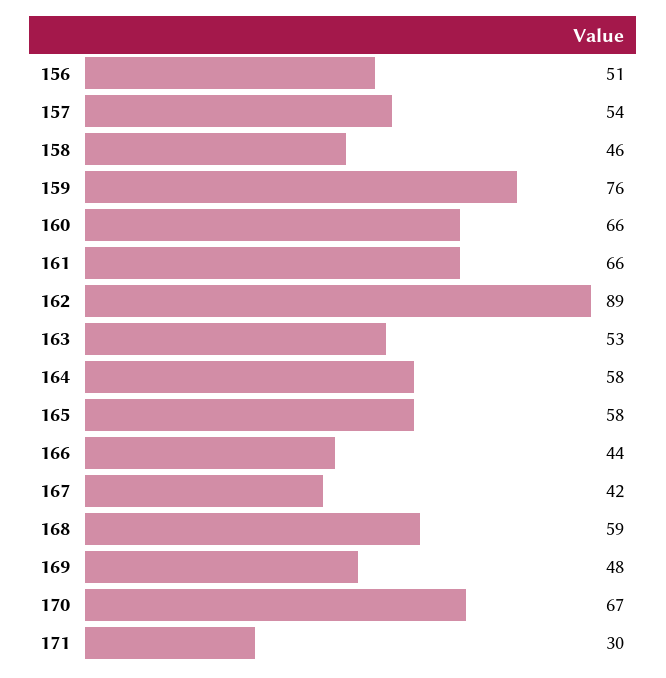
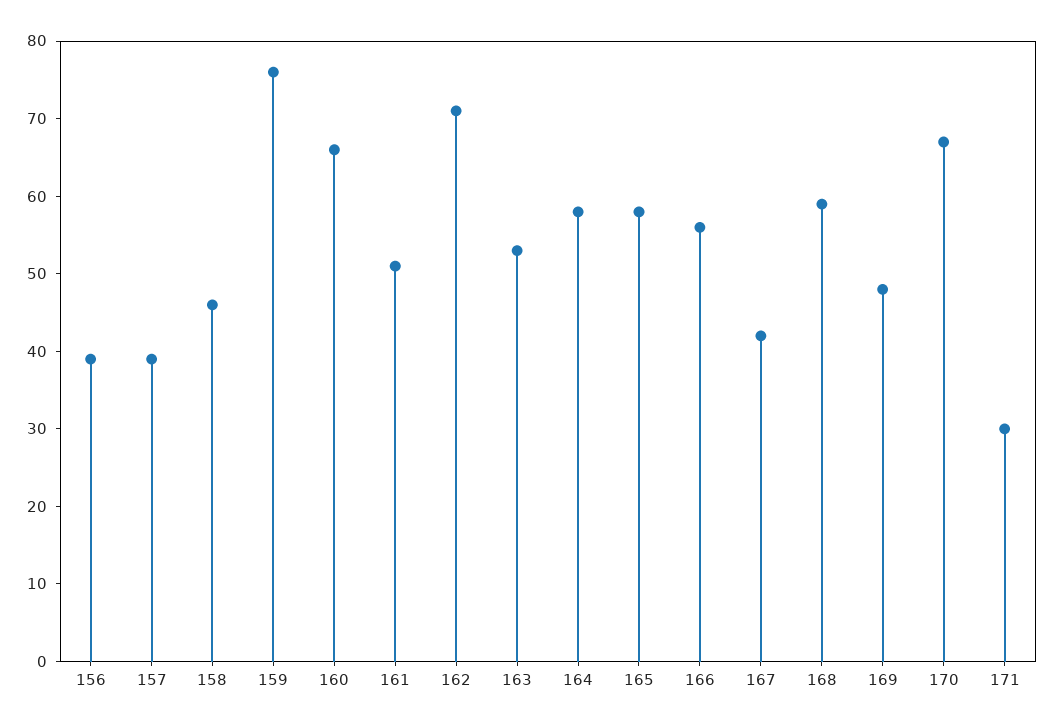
156: 51 -> 40
157: 54 -> 40
161: 66 -> 50
162: 89 -> 70
166: 44 -> 55

